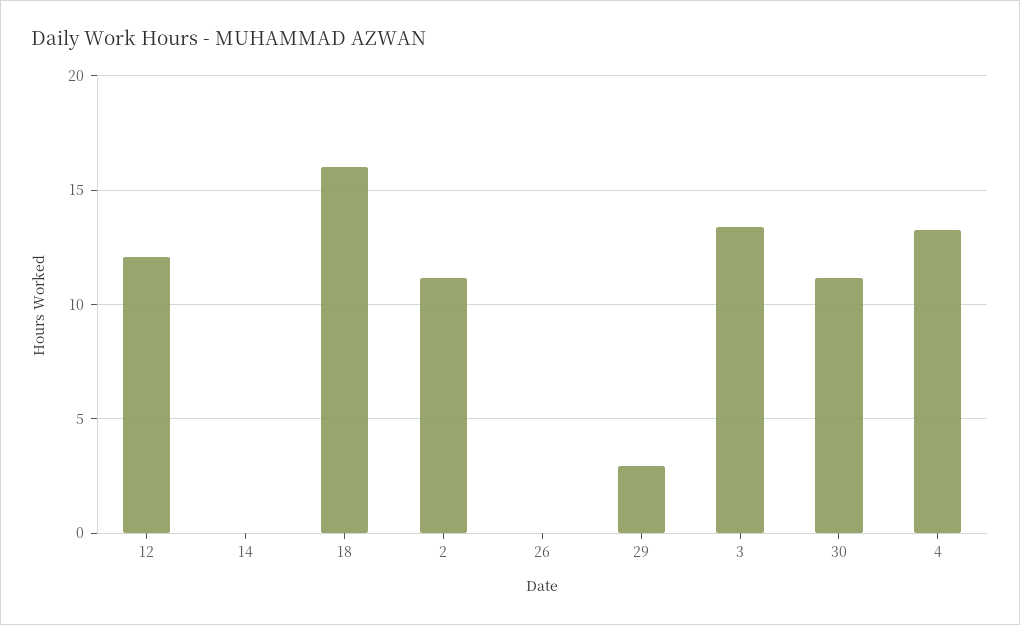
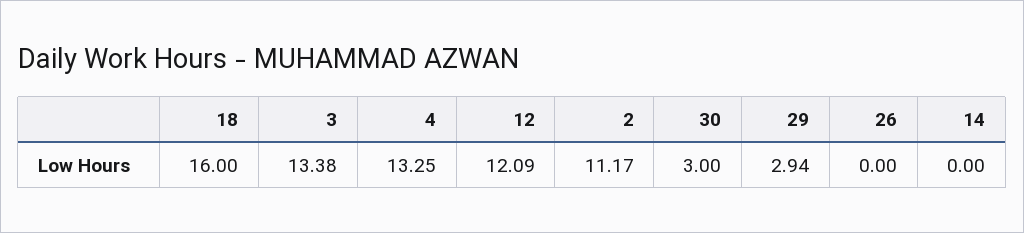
30: 11 -> 3

